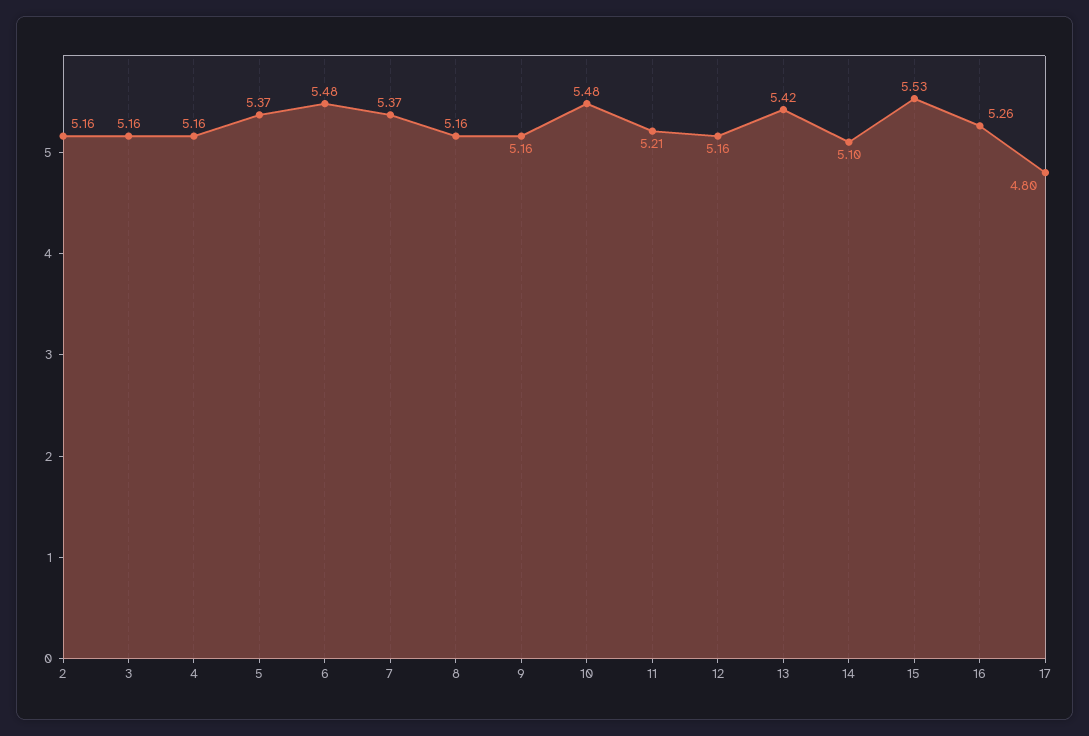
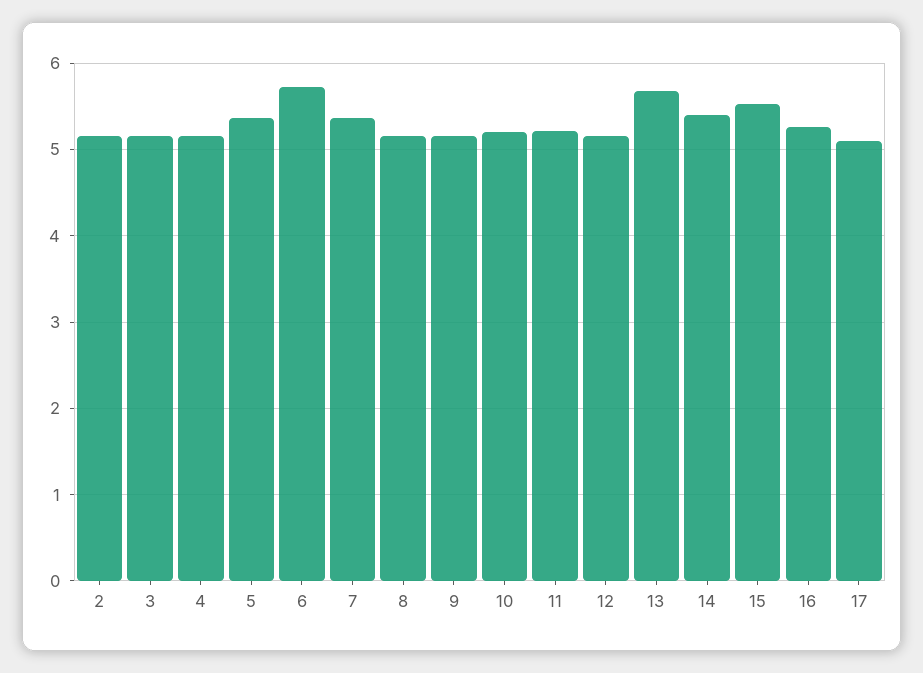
6: 5.48 -> 5.7
10: 5.48 -> 5.2
13: 5.42 -> 5.7
14: 5.1 -> 5.4
17: 4.8 -> 5.1

